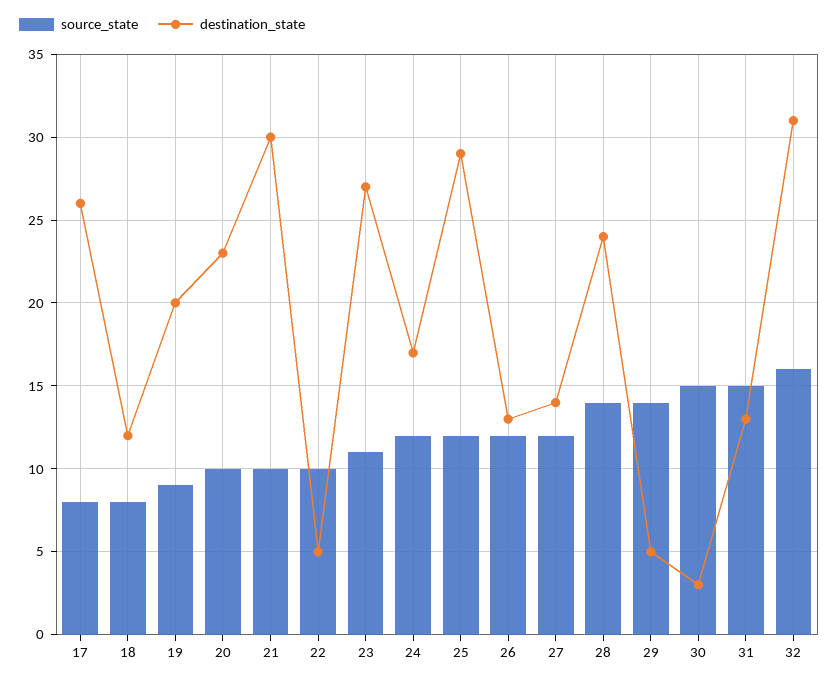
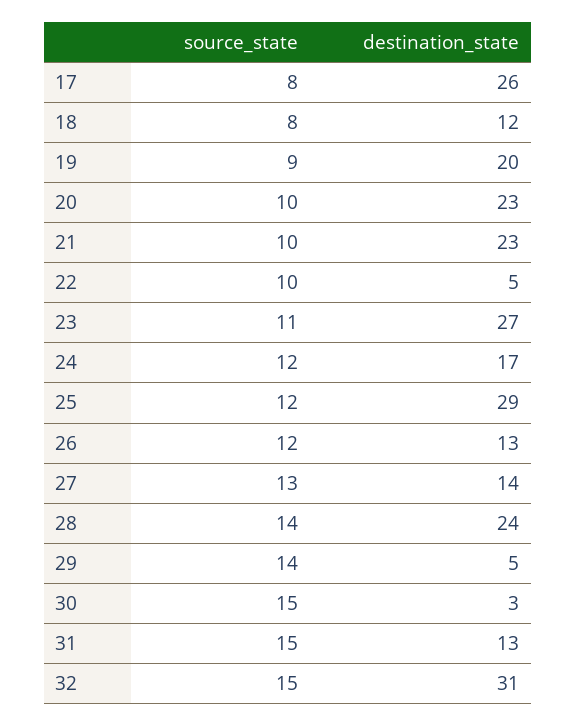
destination_state, 21: 30 -> 23
source_state, 27: 12 -> 13
source_state, 32: 16 -> 15

